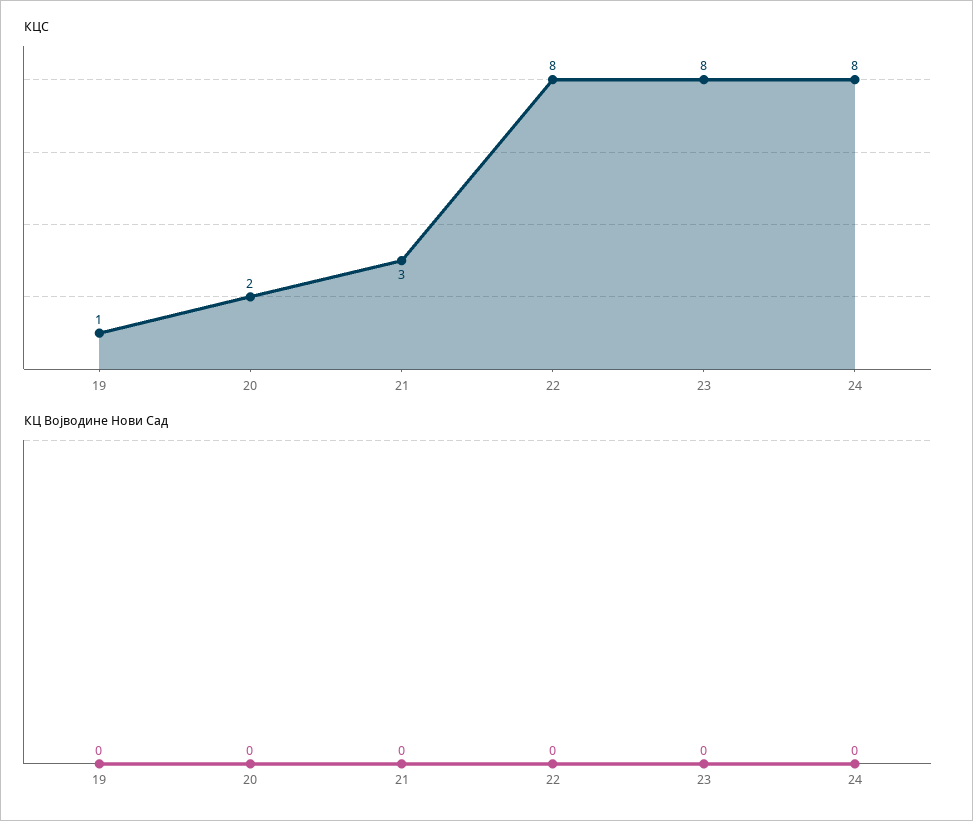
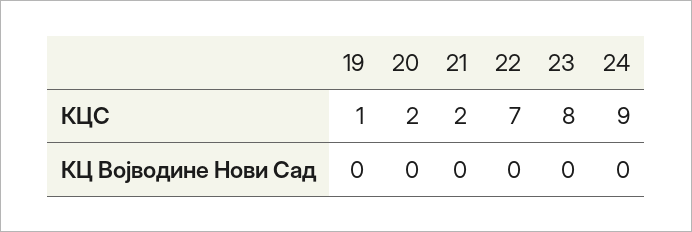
КЦС, 21: 3 -> 2
КЦС, 22: 8 -> 7
КЦС, 24: 8 -> 9

